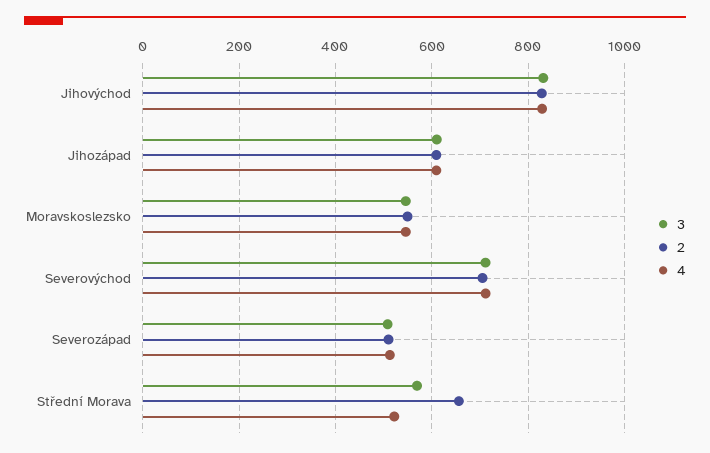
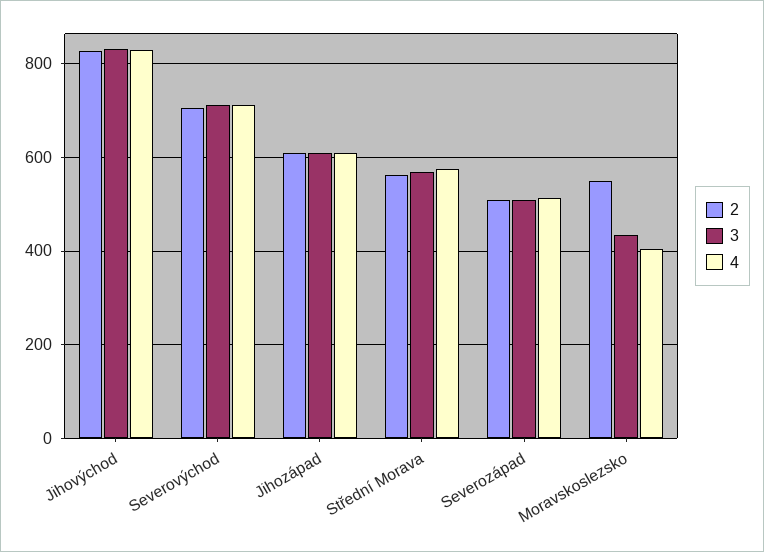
3, Moravskoslezsko: 540 -> 440
4, Moravskoslezsko: 540 -> 400
2, Střední Morava: 660 -> 560
4, Střední Morava: 520 -> 580

